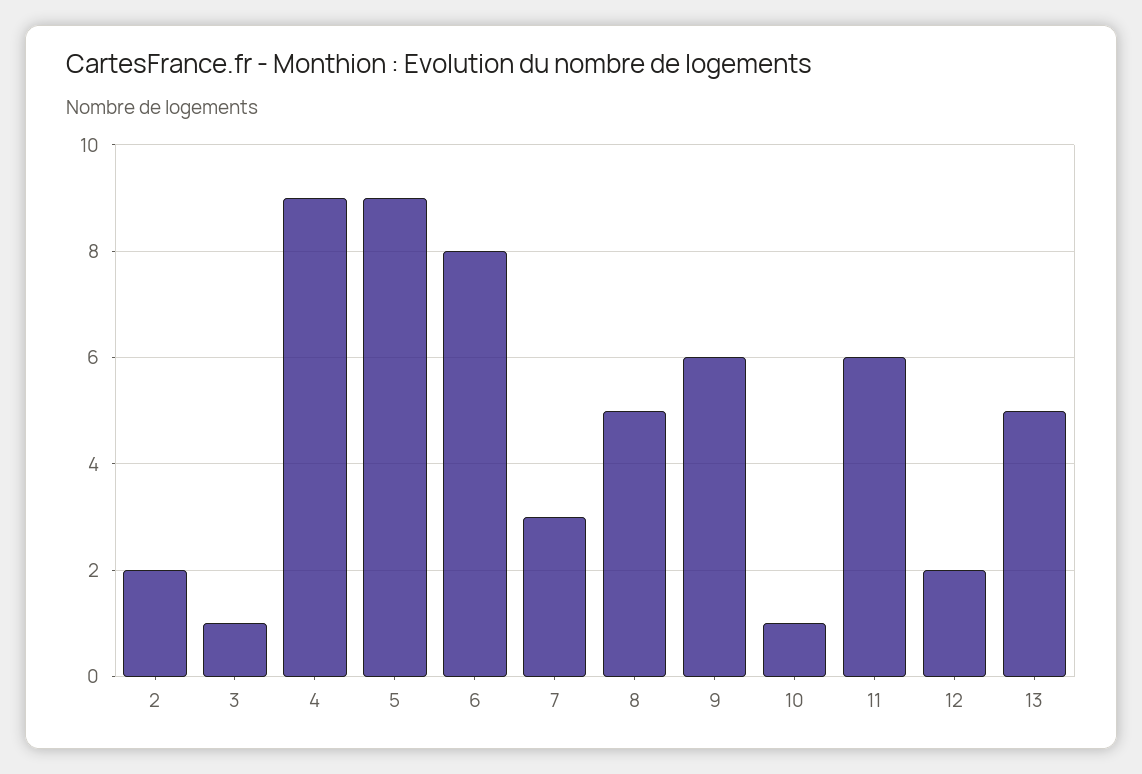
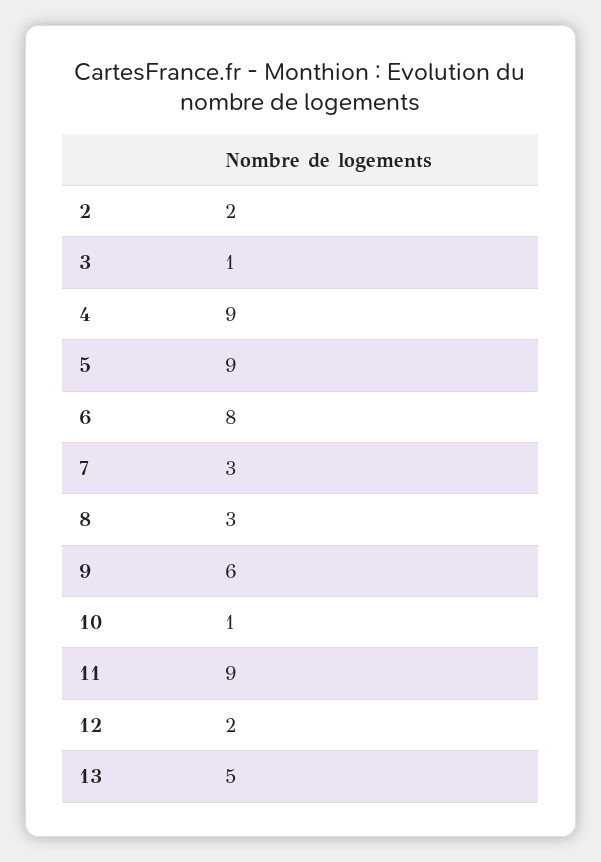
8: 5 -> 3
11: 6 -> 9

